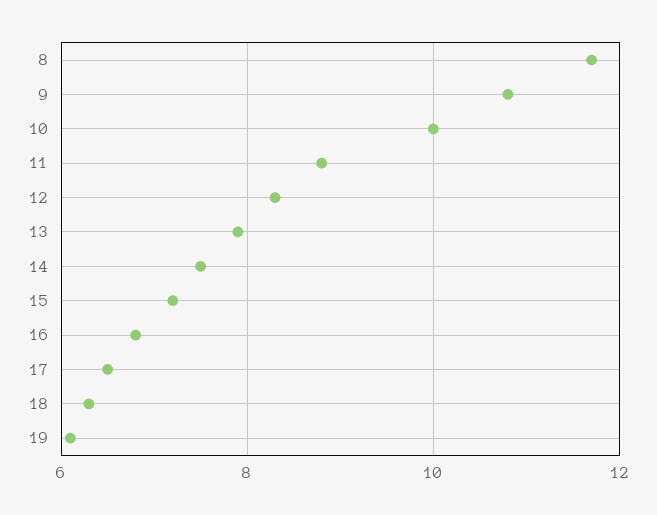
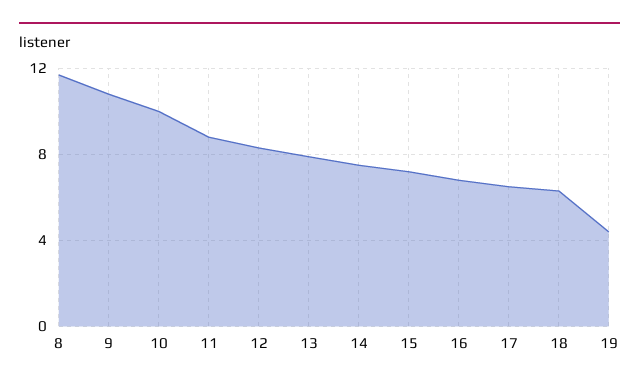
19: 6 -> 4.5

